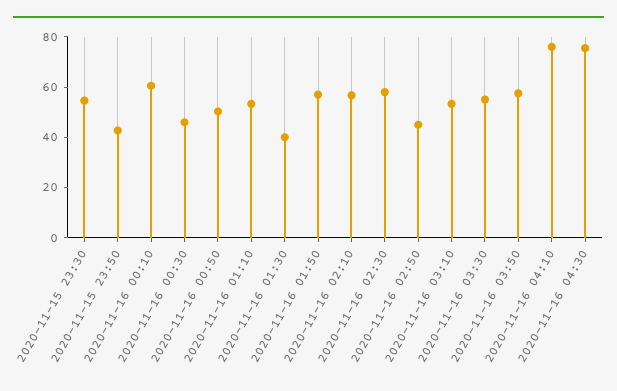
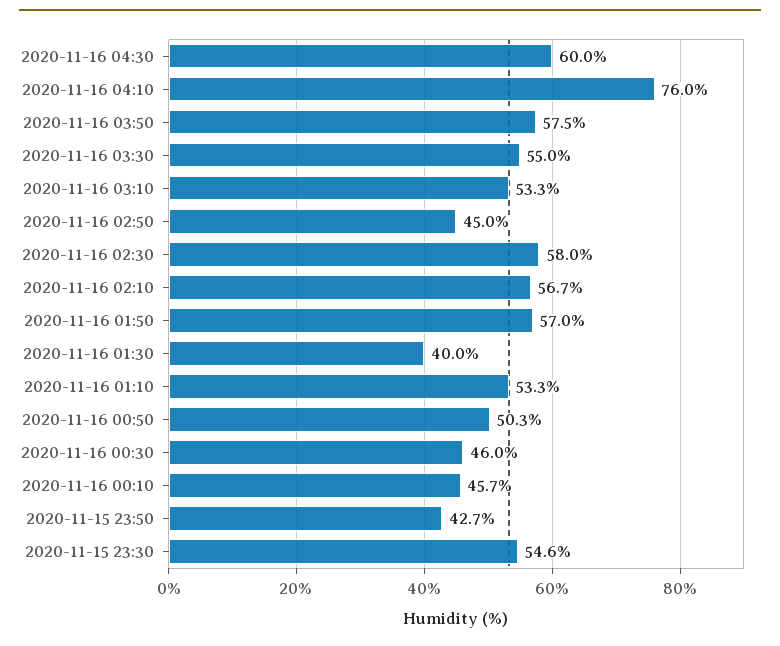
2020-11-16 00:10: 60 -> 45.7
2020-11-16 04:30: 75 -> 60

